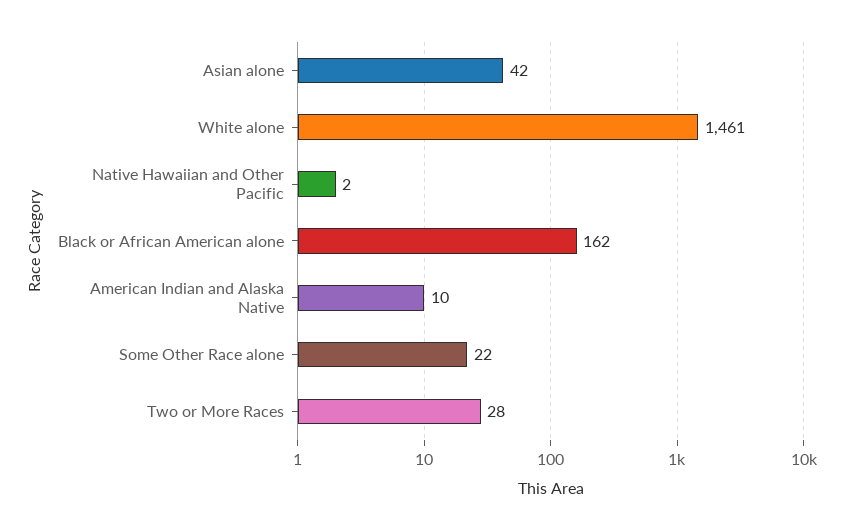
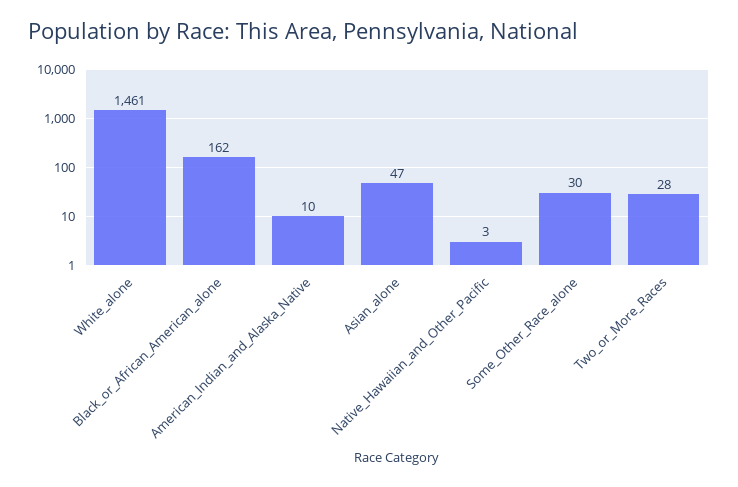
Asian alone: 42 -> 47
Native Hawaiian and Other Pacific: 2 -> 3
Some Other Race alone: 22 -> 30

